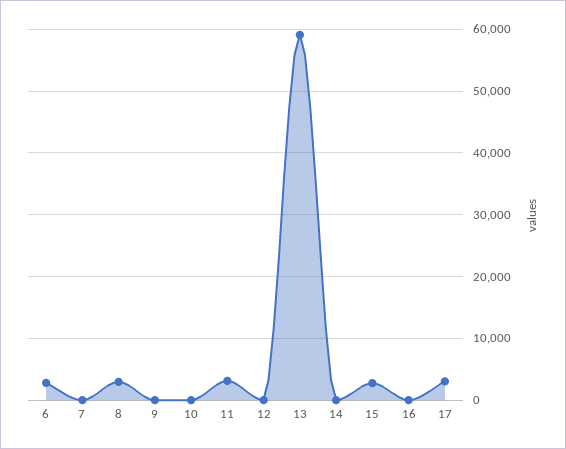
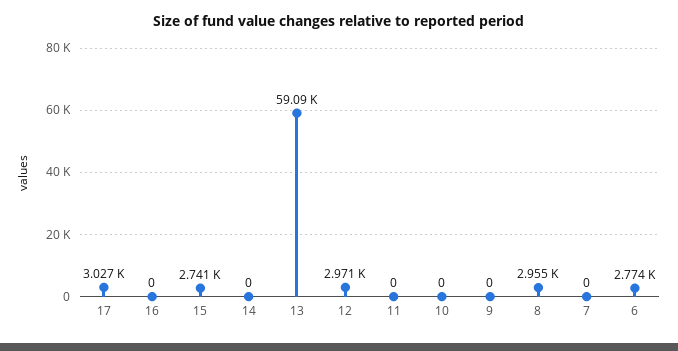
11: 3000 -> 0
12: 0 -> 2971

